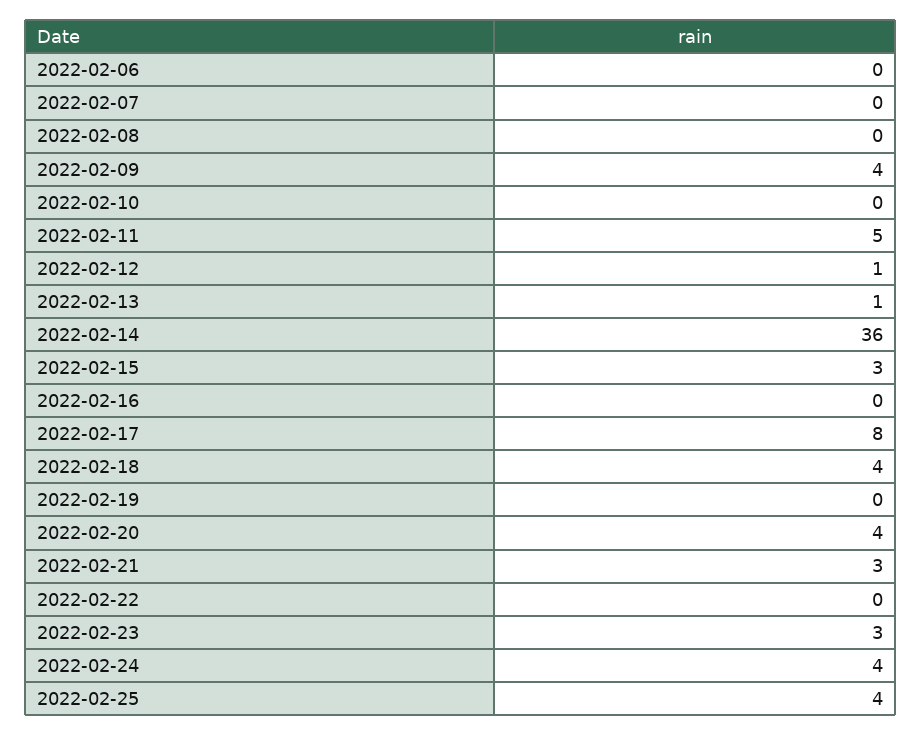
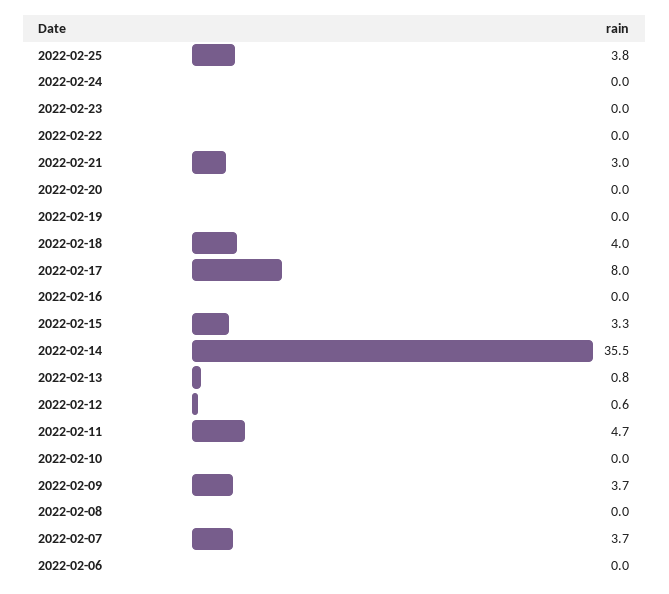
2022-02-07: 0 -> 3.7
2022-02-20: 4 -> 0
2022-02-23: 3 -> 0
2022-02-24: 4 -> 0

